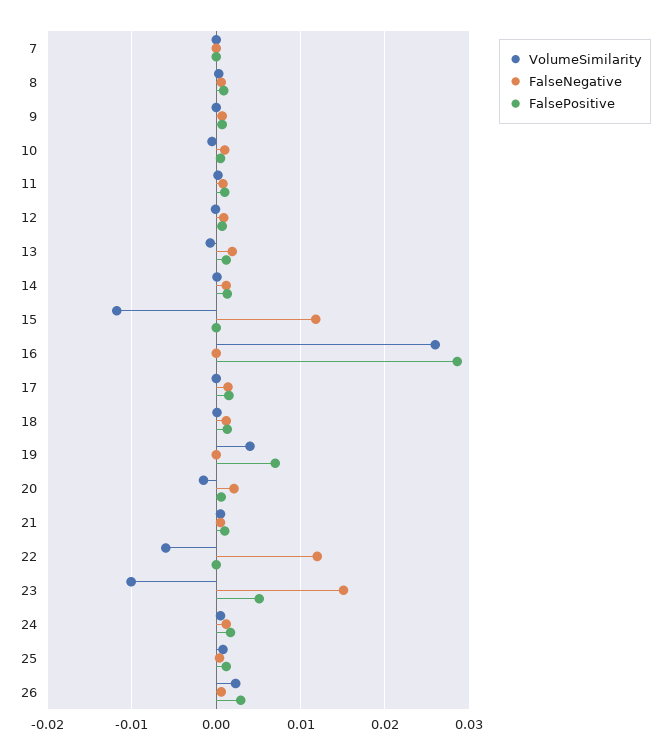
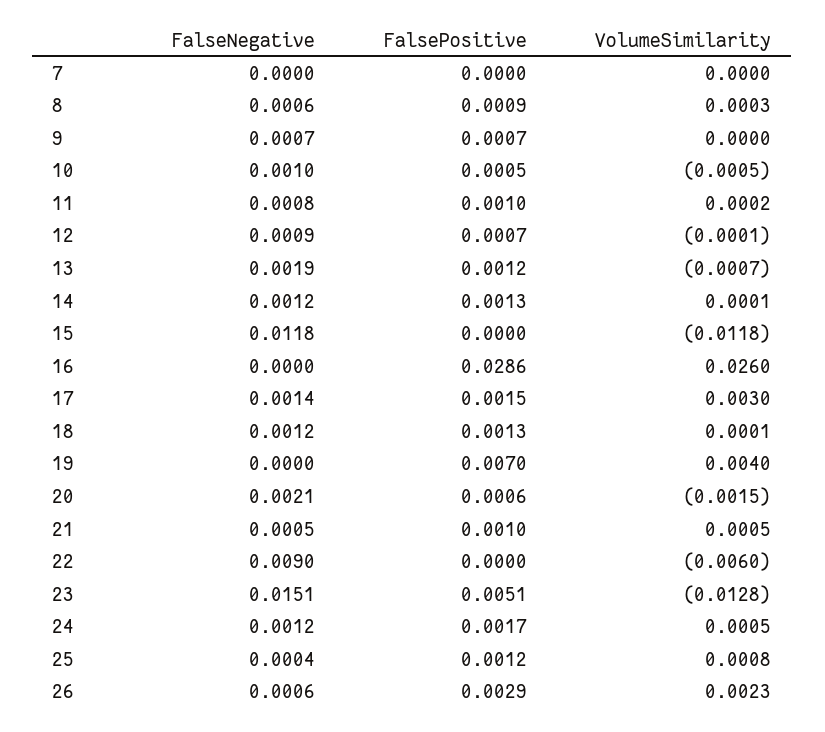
VolumeSimilarity, 17: 0 -> 0.003
FalseNegative, 22: 0.012 -> 0.009
VolumeSimilarity, 23: -0.01 -> -0.0128

